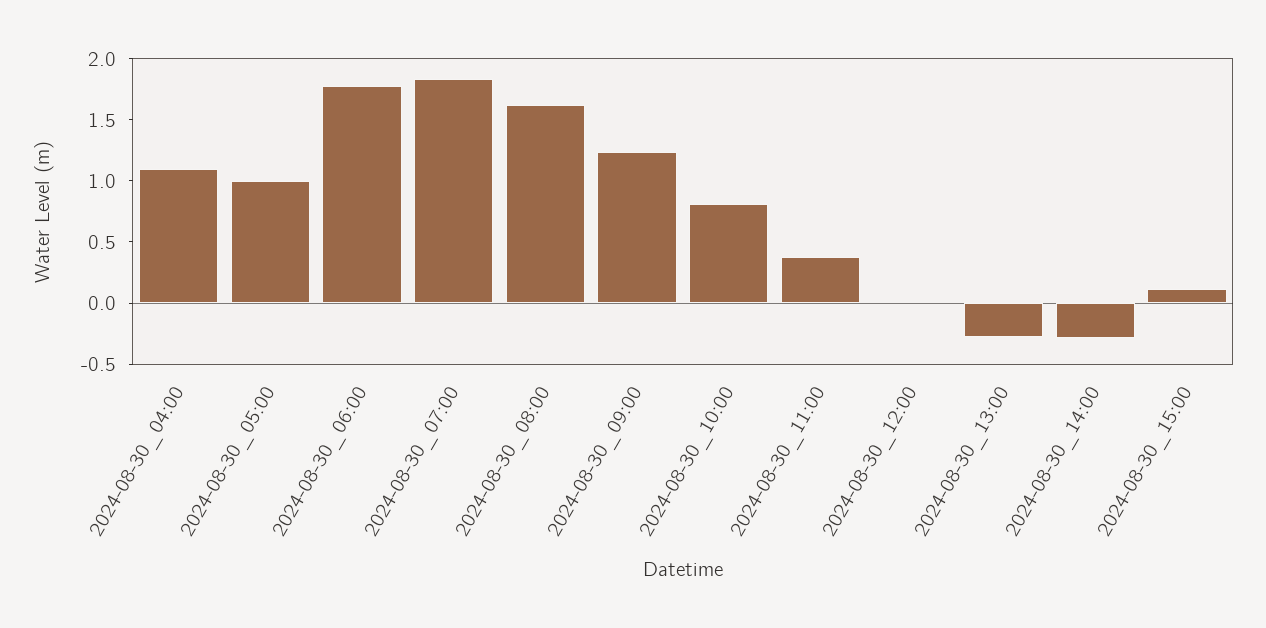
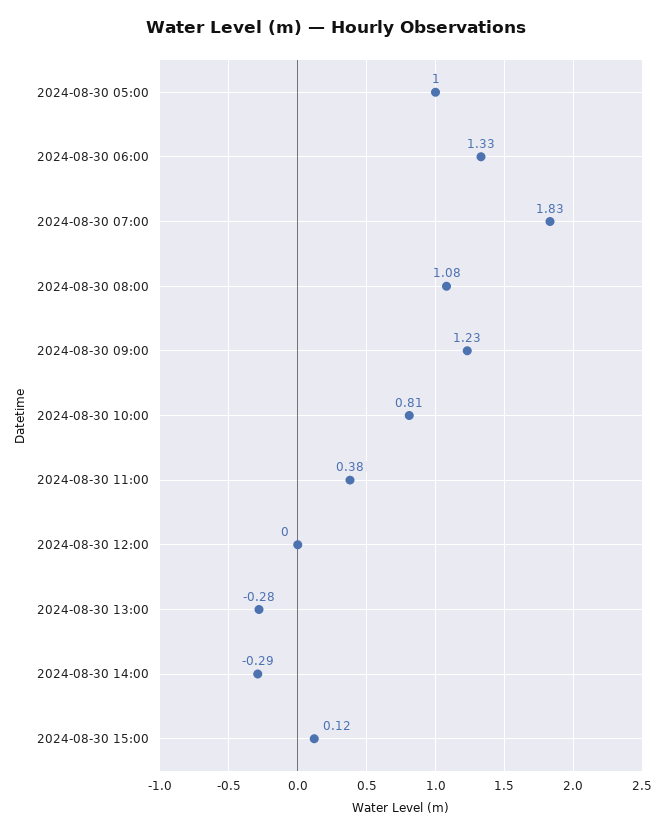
2024-08-30_04:00: 1.1 -> none
2024-08-30_06:00: 1.8 -> 1.33
2024-08-30_08:00: 1.6 -> 1.08

